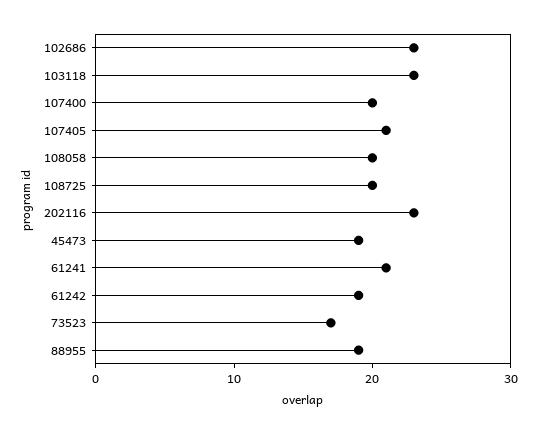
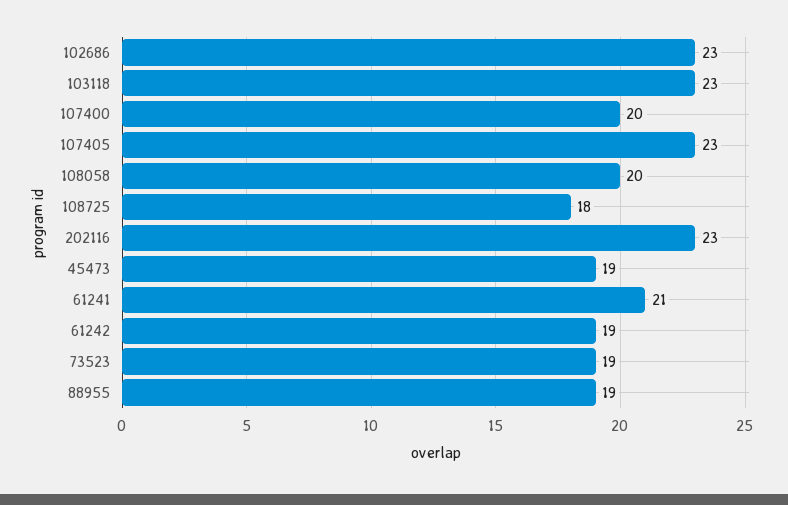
107405: 21 -> 23
108725: 20 -> 18
73523: 17 -> 19

